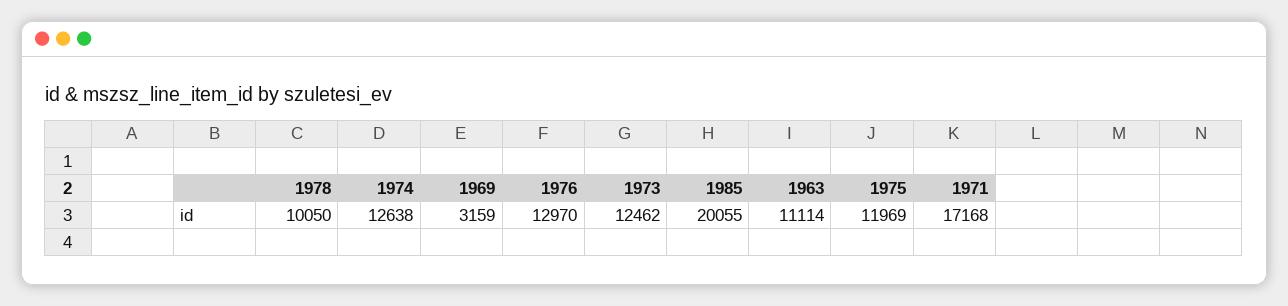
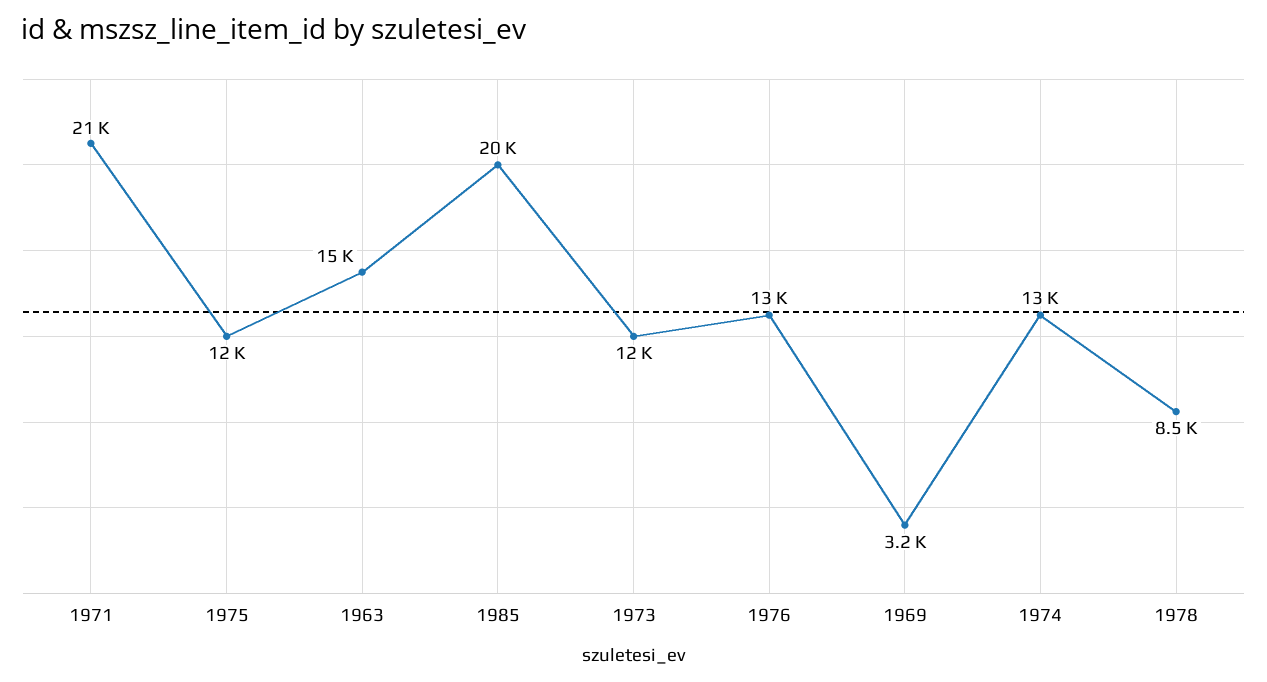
1978: 10050 -> 8500
1963: 11114 -> 15000
1971: 17168 -> 21000

